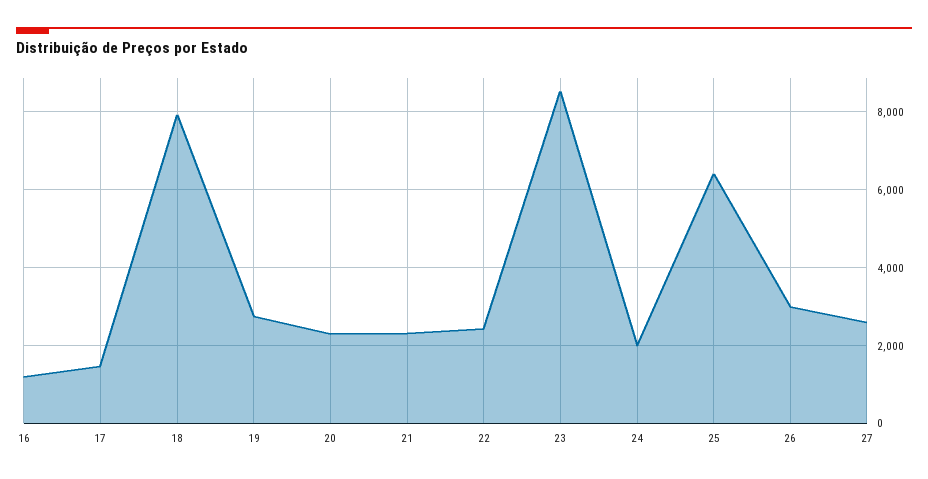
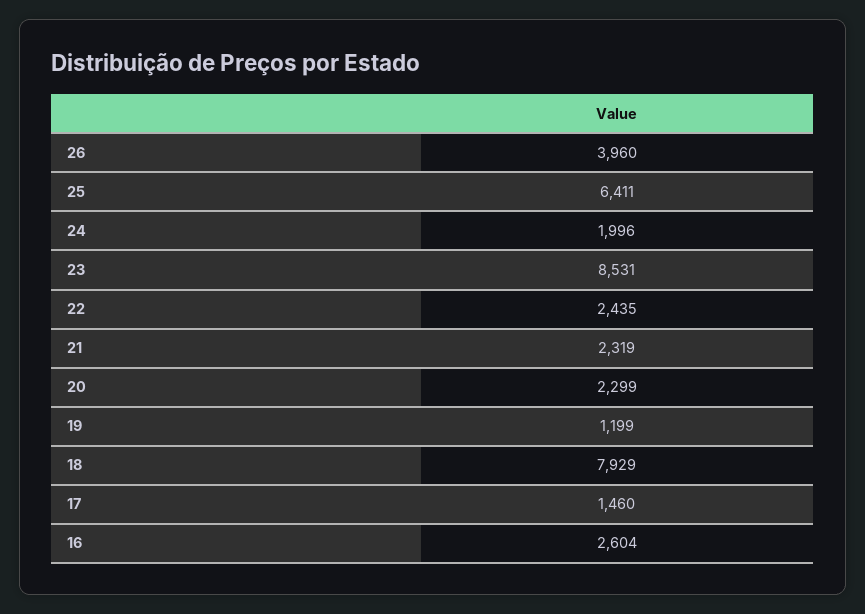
16: 1200 -> 2604
19: 2800 -> 1199
26: 3000 -> 3960
27: 2600 -> none

